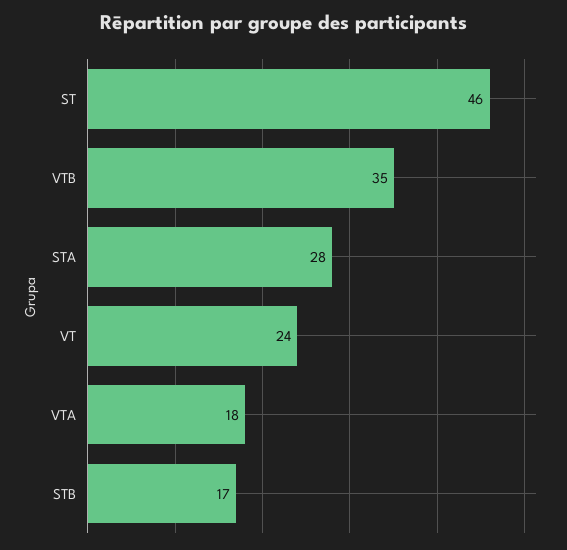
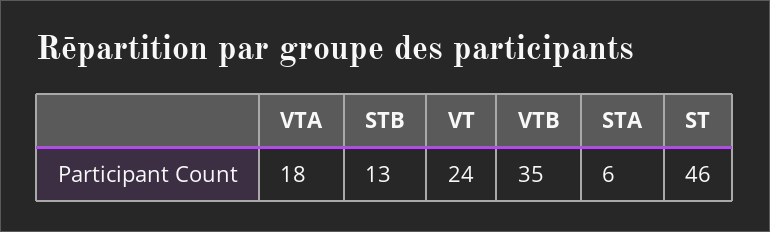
STA: 28 -> 6
STB: 17 -> 13

